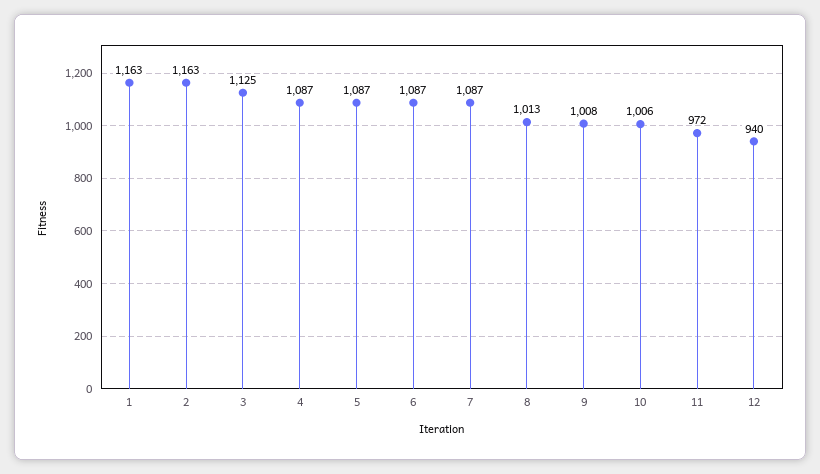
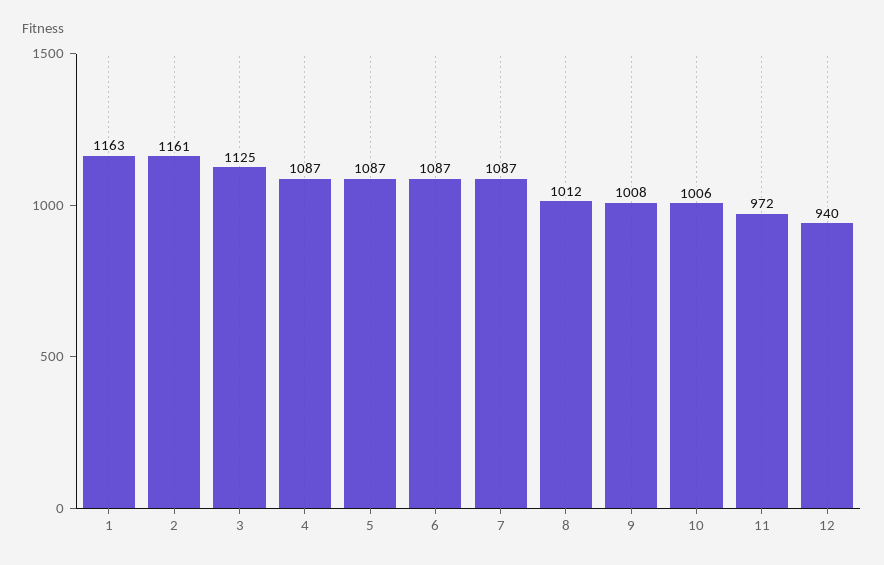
2: 1163 -> 1161
8: 1013 -> 1012

